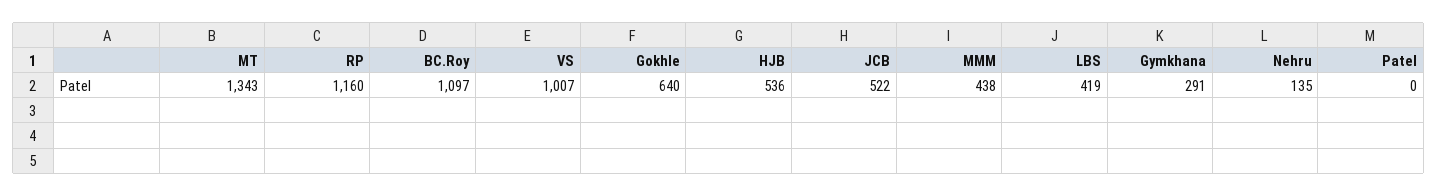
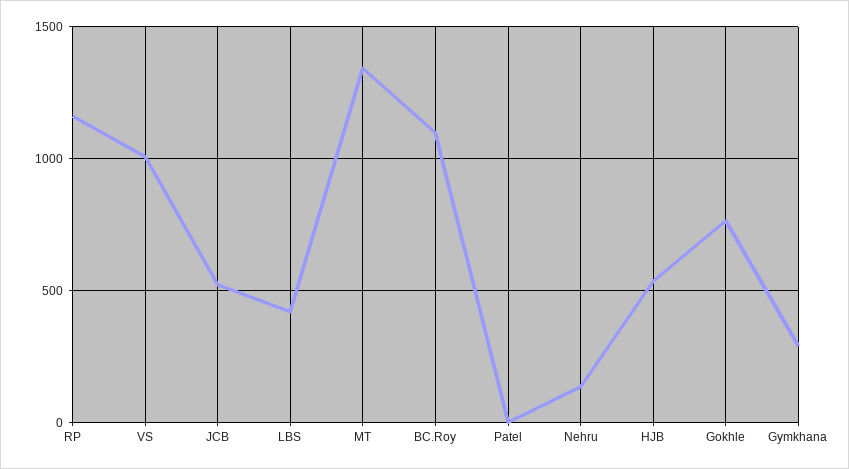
Gokhle: 640 -> 750
MMM: 438 -> none

